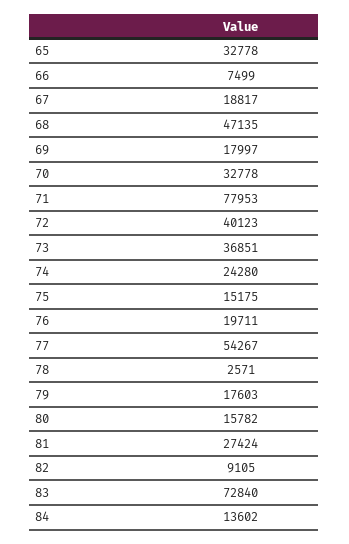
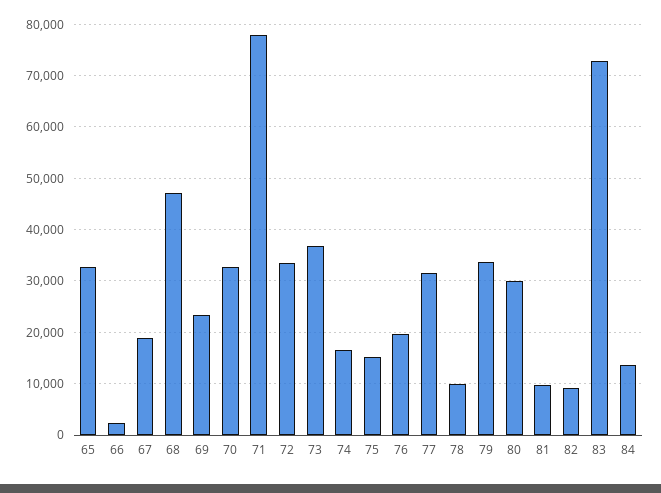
66: 7499 -> 2000
69: 17997 -> 24000
72: 40123 -> 34000
74: 24280 -> 16000
77: 54267 -> 32000
78: 2571 -> 10000
79: 17603 -> 34000
80: 15782 -> 30000
81: 27424 -> 10000

